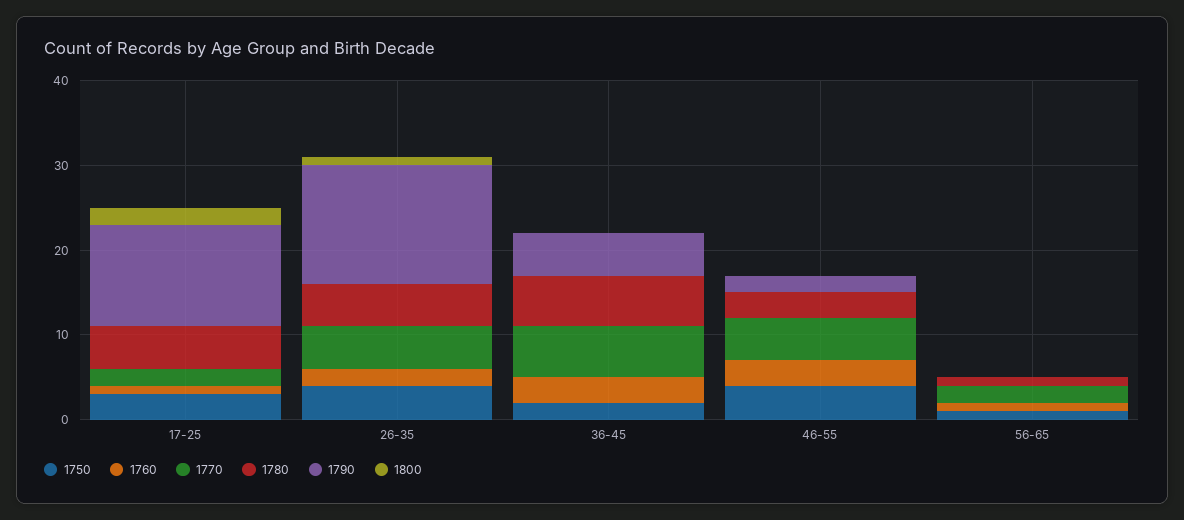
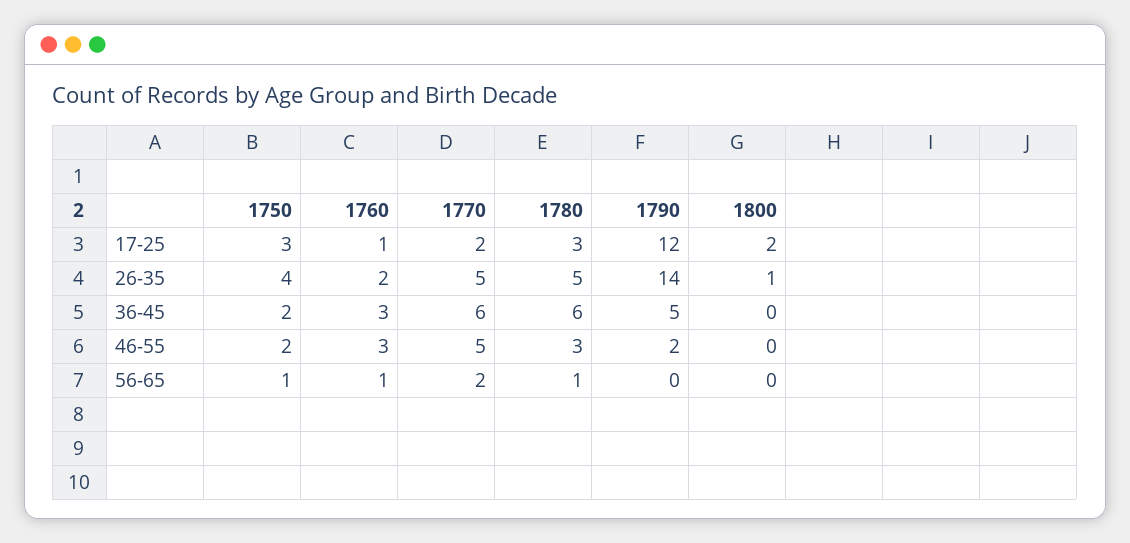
1780, 17-25: 5 -> 3
1750, 46-55: 4 -> 2

